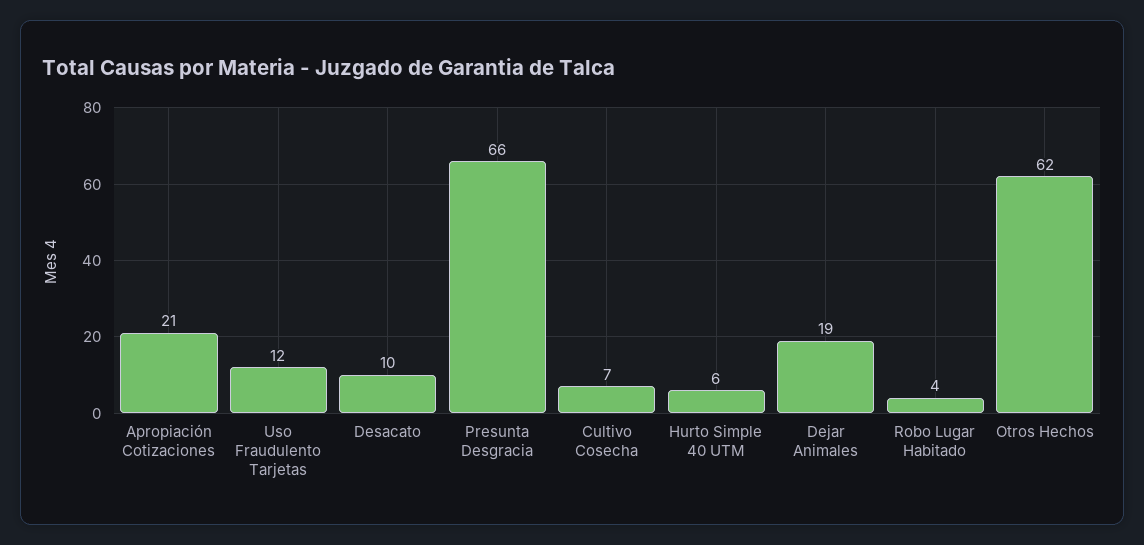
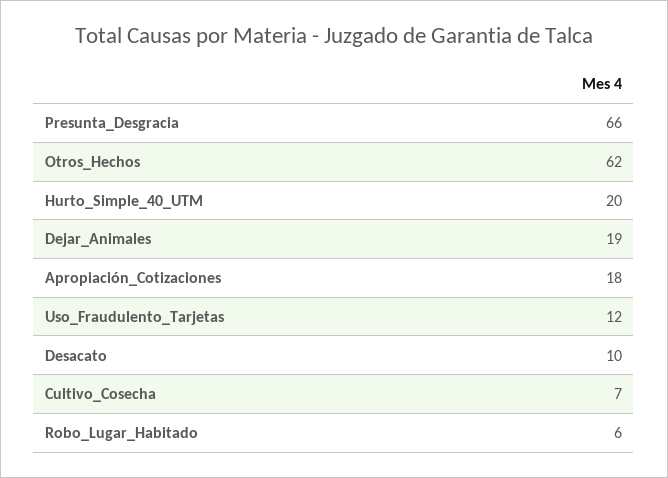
Apropiación Cotizaciones: 21 -> 18
Hurto Simple 40 UTM: 6 -> 20
Robo Lugar Habitado: 4 -> 6

